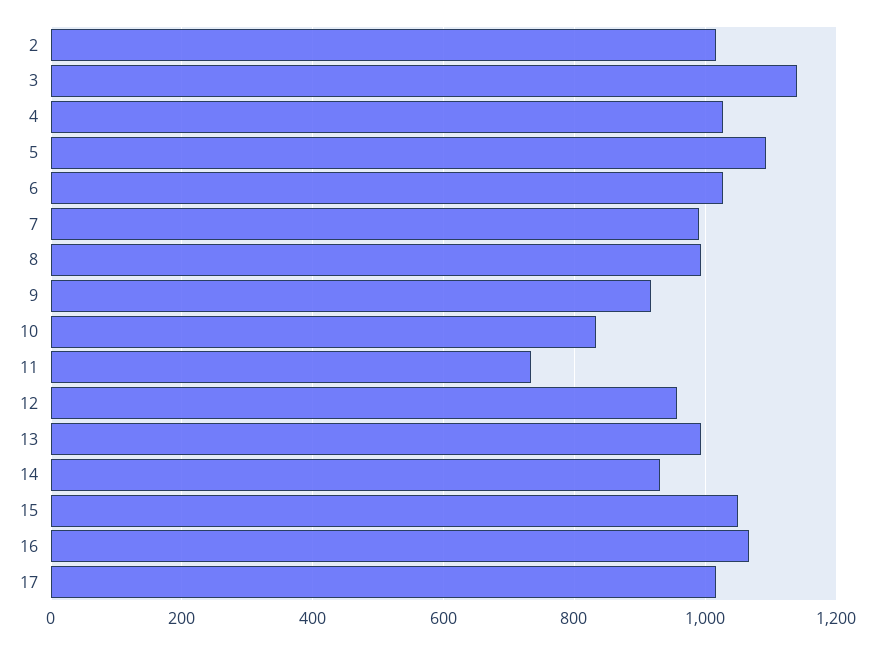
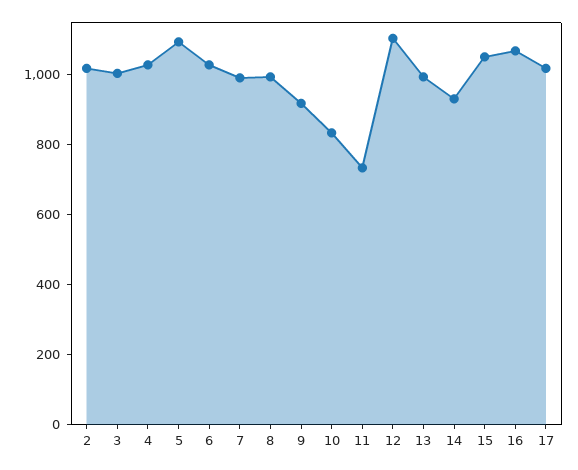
3: 1140 -> 1000
12: 960 -> 1100

